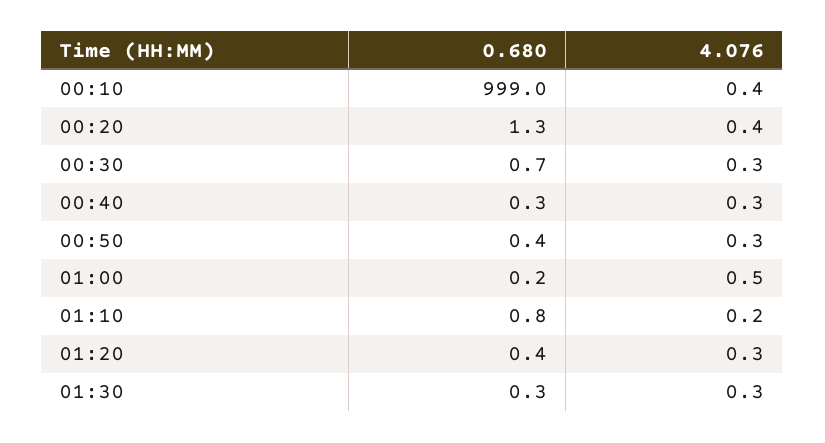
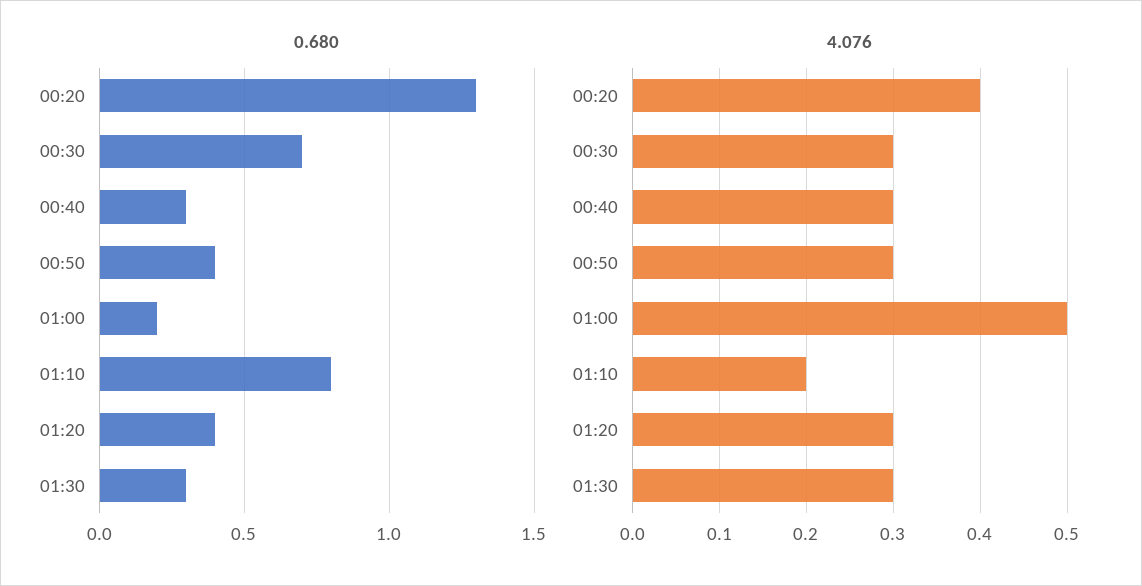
0.680, 00:10: 999 -> none
4.076, 00:10: 0.4 -> none

